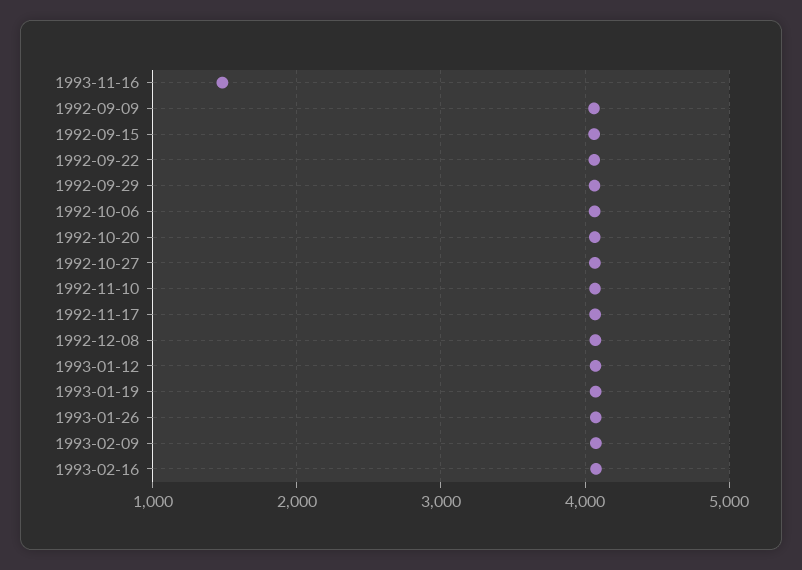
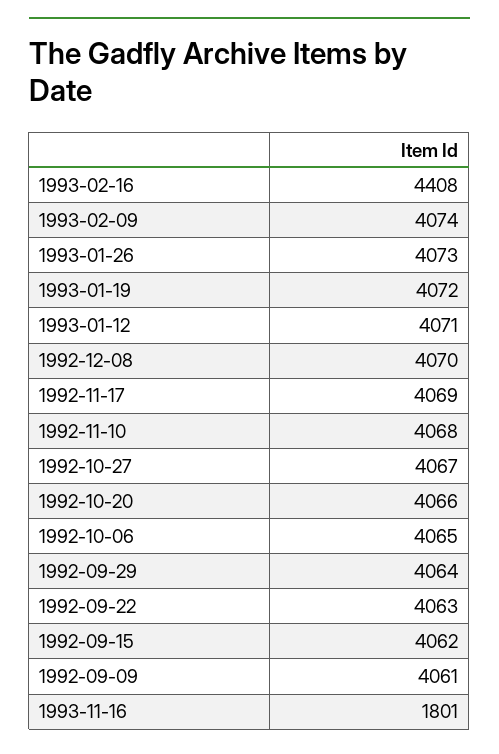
1993-11-16: 1500 -> 1801
1993-02-16: 4100 -> 4408

